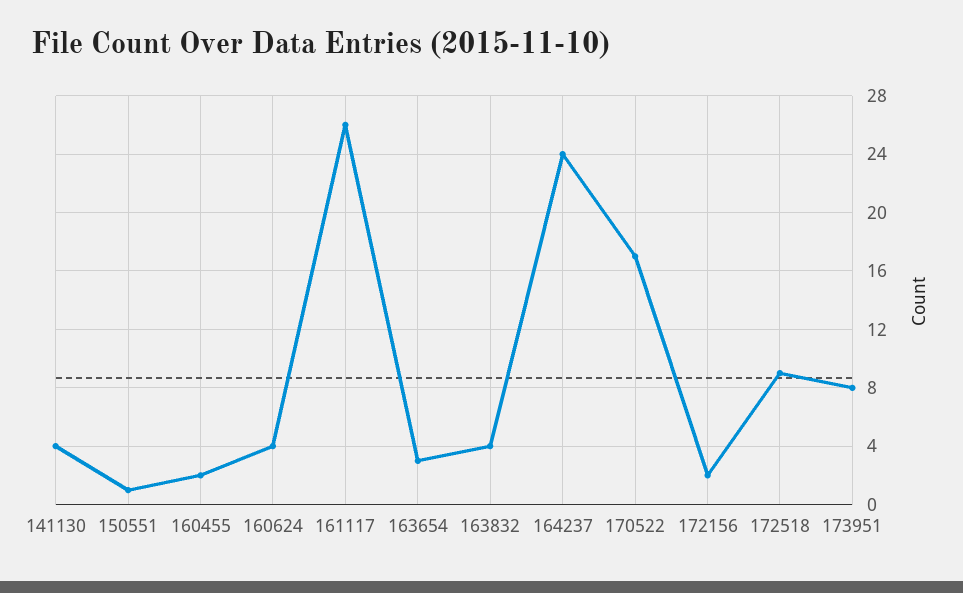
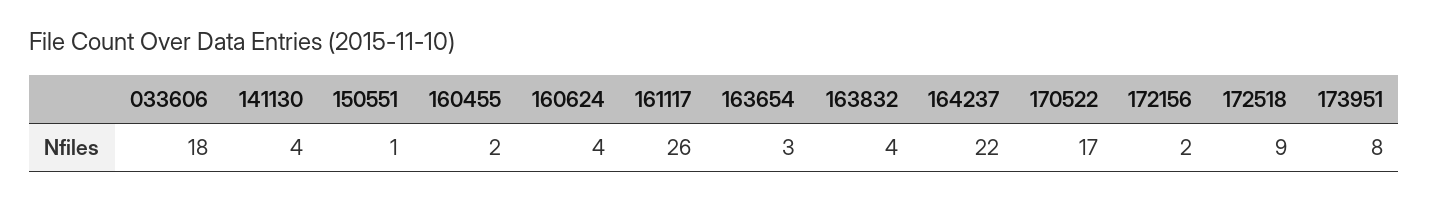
164237: 24 -> 22
033606: none -> 18

